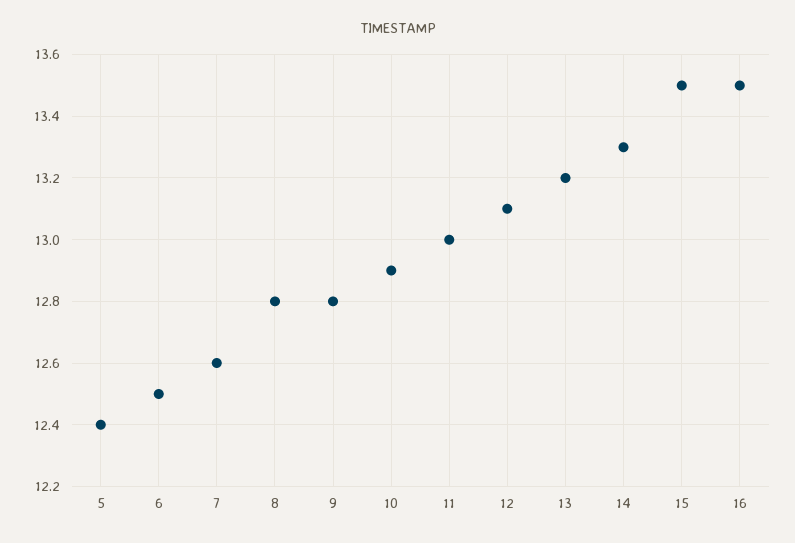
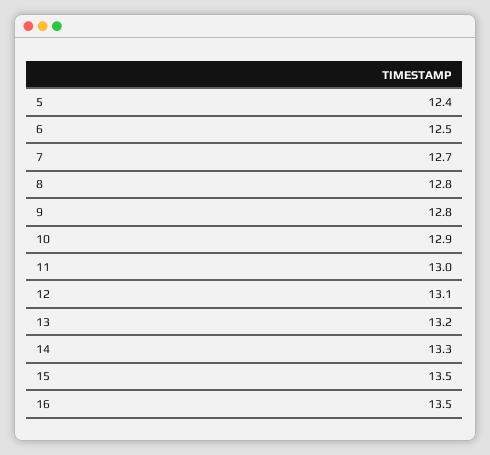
7: 12.6 -> 12.7

